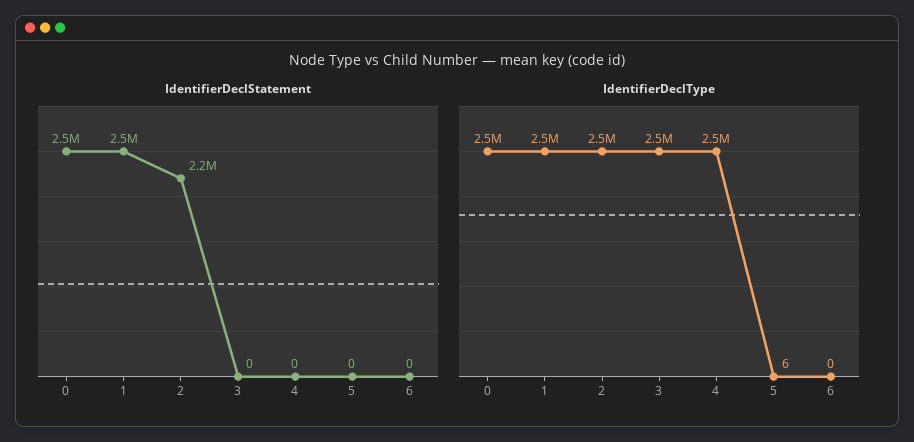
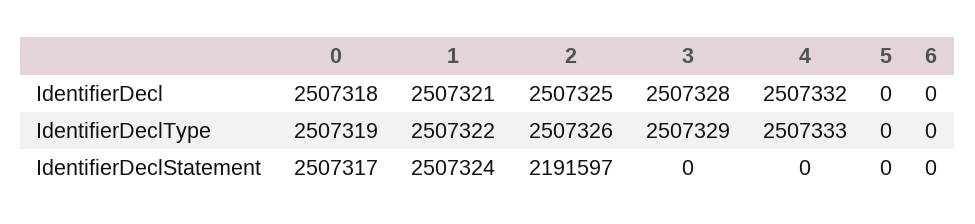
IdentifierDeclType, 5: 6 -> 0
IdentifierDecl, 0: none -> 2507318
IdentifierDecl, 1: none -> 2507321
IdentifierDecl, 2: none -> 2507325
IdentifierDecl, 3: none -> 2507328
IdentifierDecl, 4: none -> 2507332
IdentifierDecl, 5: none -> 0
IdentifierDecl, 6: none -> 0

